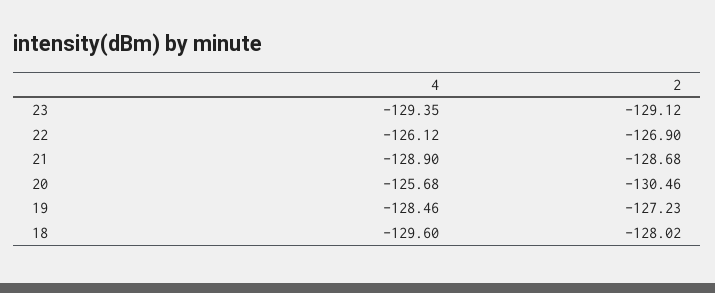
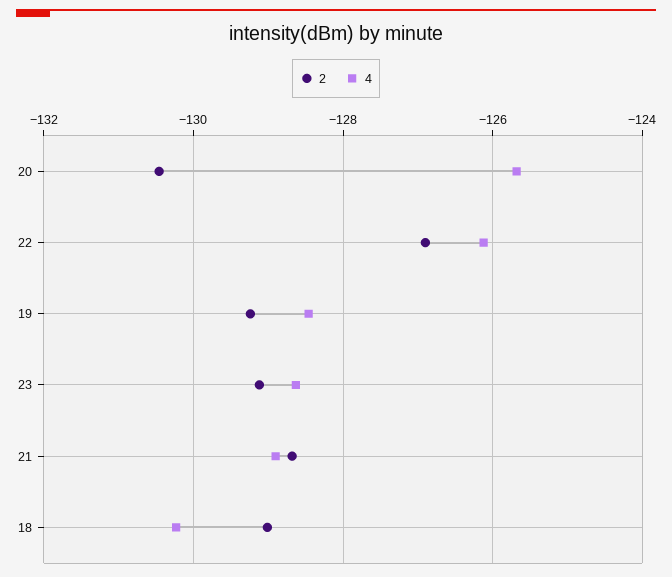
4, 23: -129.35 -> -128.6
2, 19: -127.23 -> -129.2
4, 18: -129.6 -> -130.2
2, 18: -128.02 -> -129

